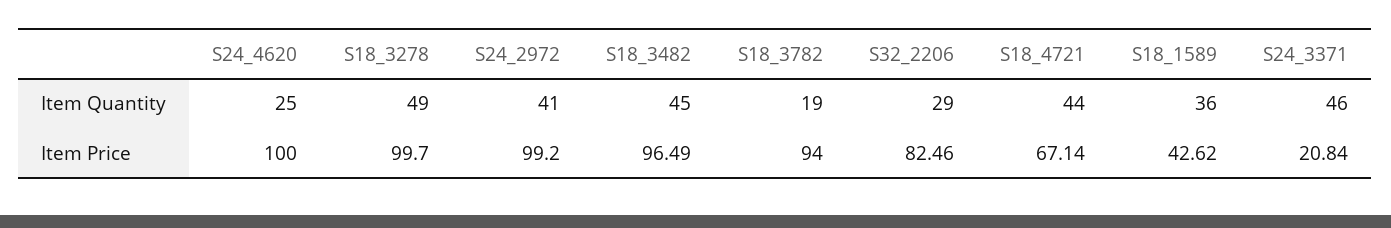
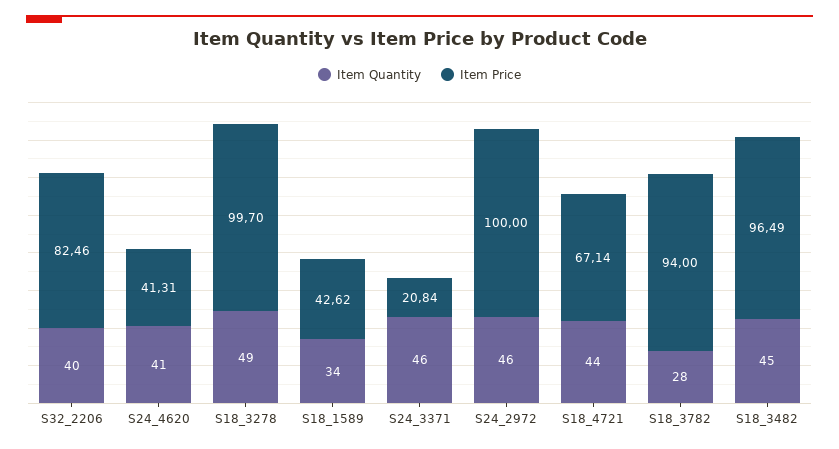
Item Quantity, S24_4620: 25 -> 41
Item Quantity, S24_2972: 41 -> 46
Item Quantity, S18_3782: 19 -> 28
Item Quantity, S32_2206: 29 -> 40
Item Quantity, S18_1589: 36 -> 34
Item Price, S24_4620: 100 -> 41.31
Item Price, S24_2972: 99.2 -> 100

